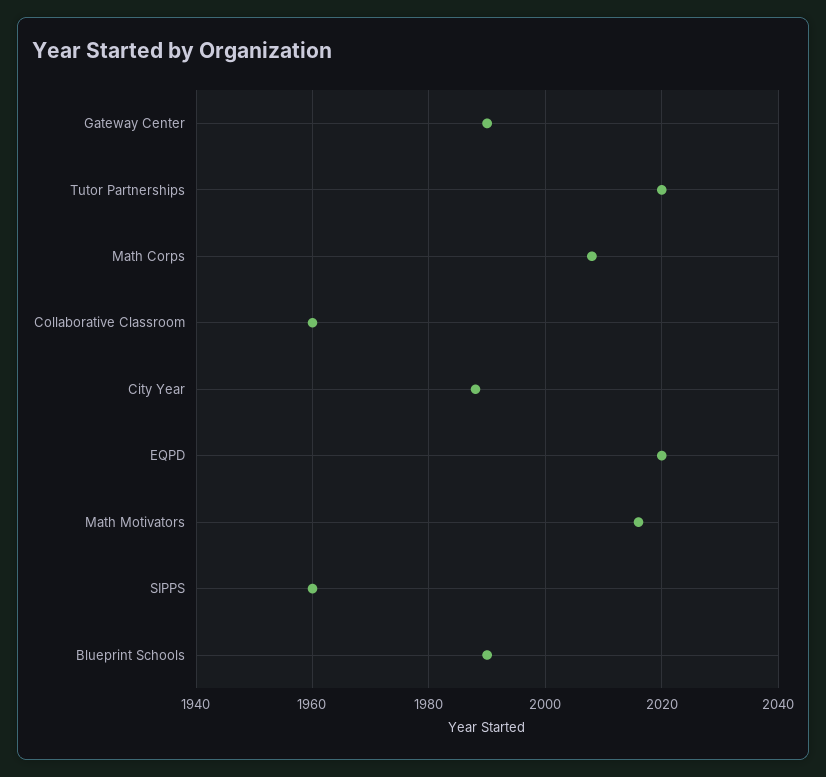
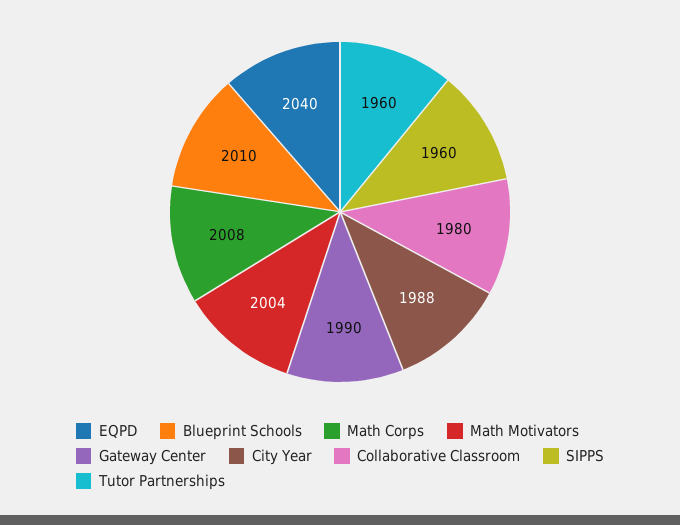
Tutor Partnerships: 2020 -> 1960
Collaborative Classroom: 1960 -> 1980
EQPD: 2020 -> 2040
Math Motivators: 2015 -> 2004
Blueprint Schools: 1990 -> 2010

